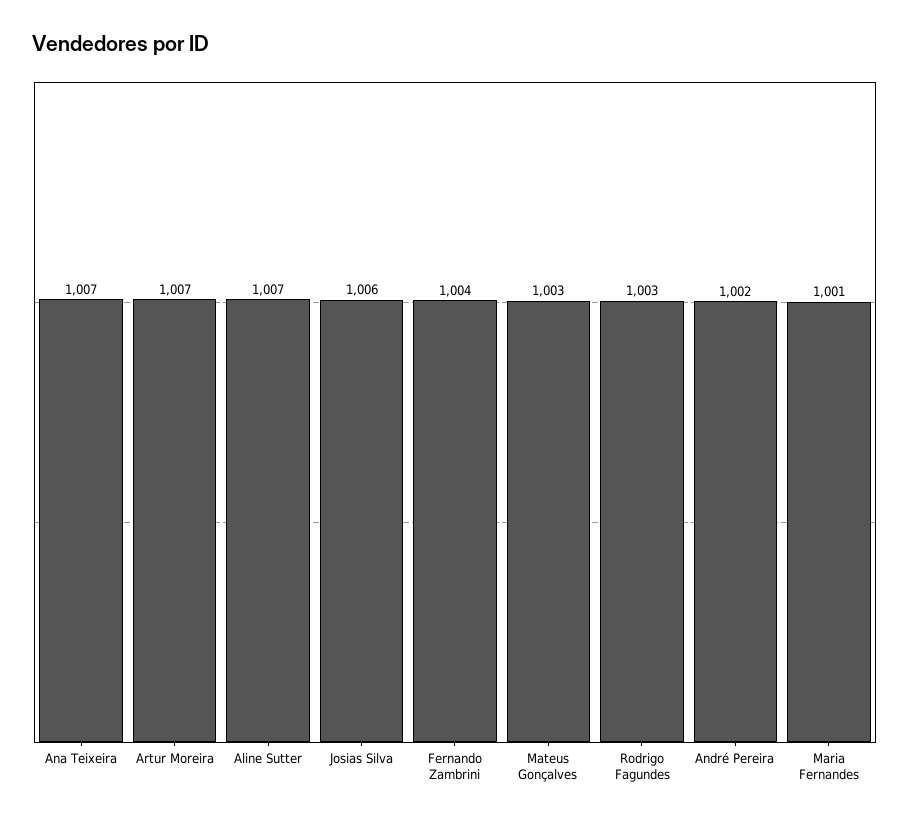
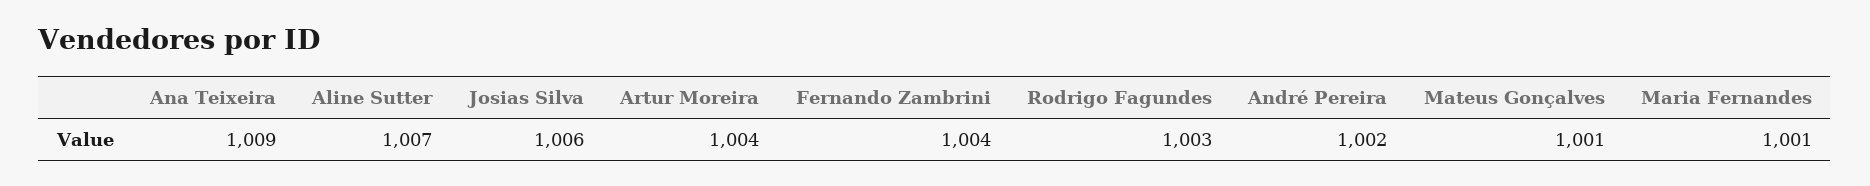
Ana Teixeira: 1007 -> 1009
Artur Moreira: 1007 -> 1004
Mateus Gonçalves: 1003 -> 1001

